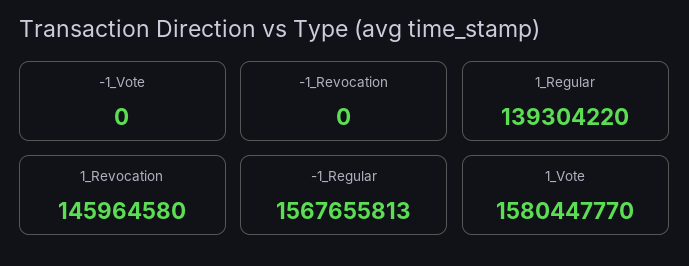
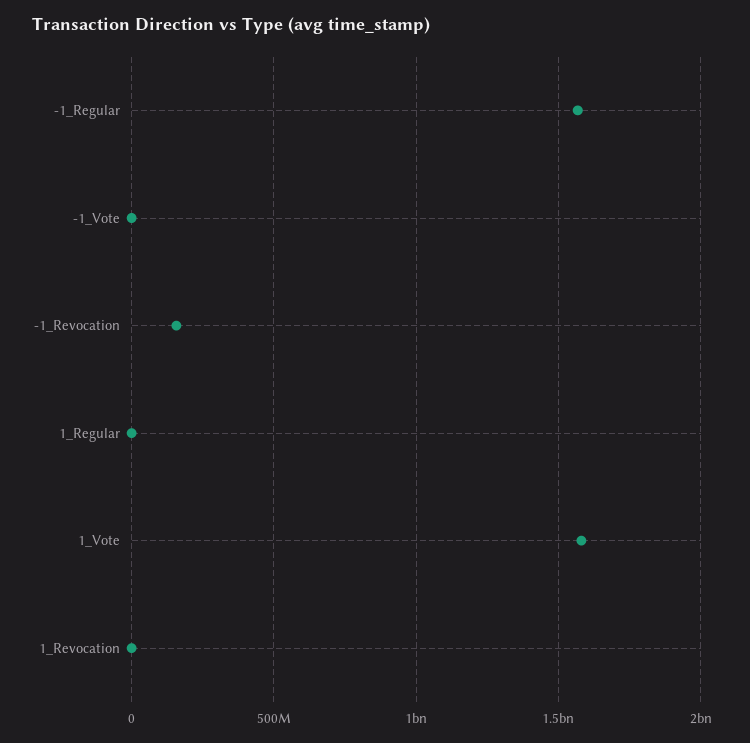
-1_Revocation: 0 -> 150000000
1_Regular: 139304220 -> 0
1_Revocation: 145964580 -> 0

